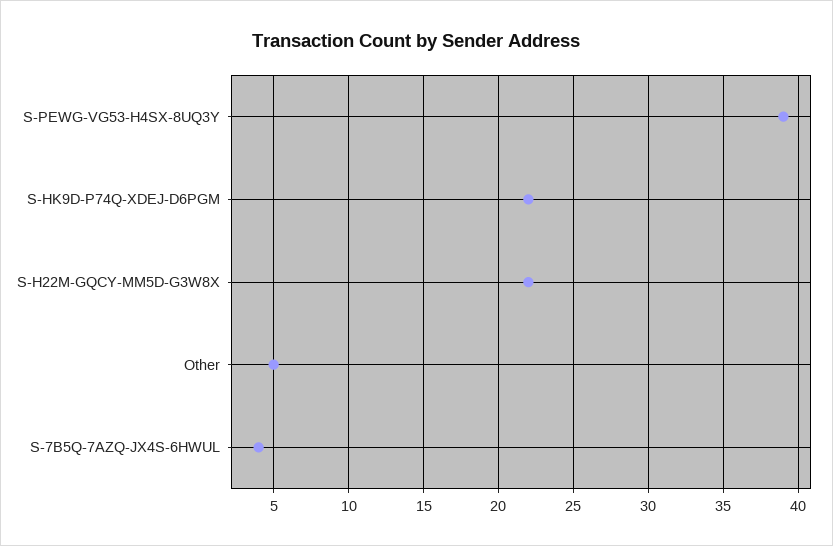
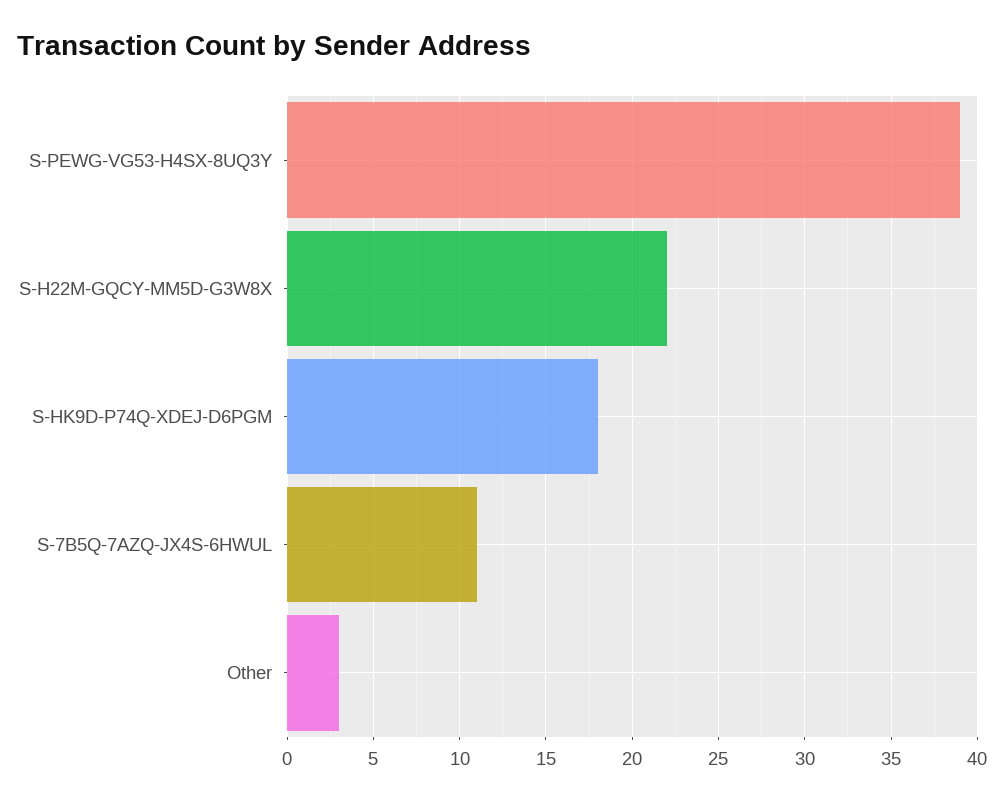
S-HK9D-P74Q-XDEJ-D6PGM: 22 -> 18
Other: 5 -> 3
S-7B5Q-7AZQ-JX4S-6HWUL: 4 -> 11

